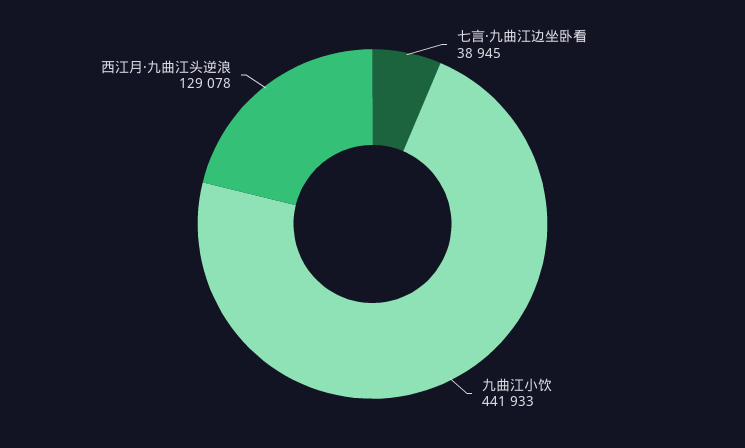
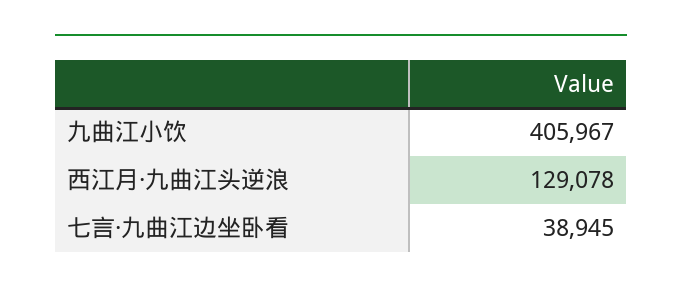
九曲江小饮: 441933 -> 405967

